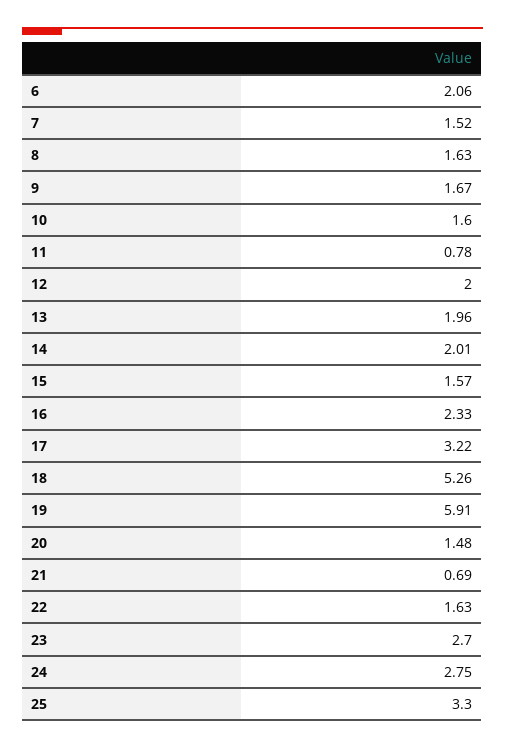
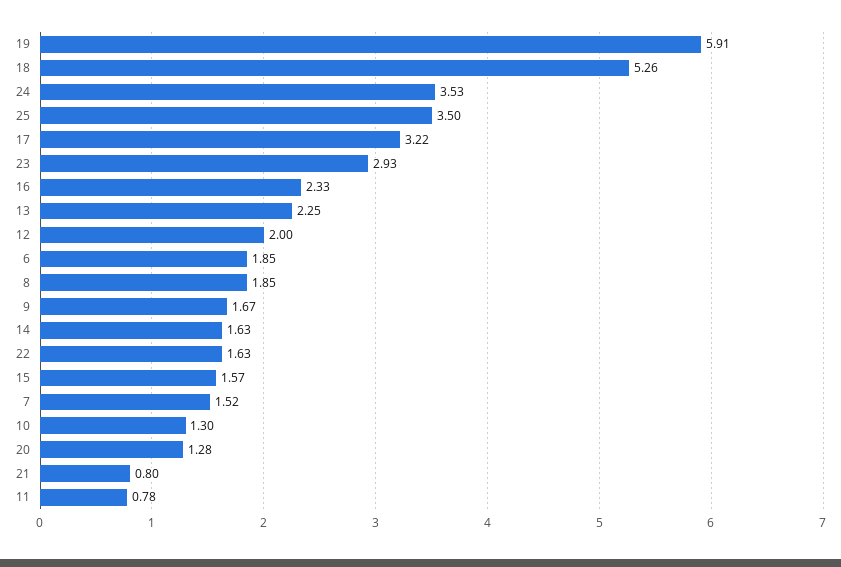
6: 2.06 -> 1.85
8: 1.63 -> 1.85
10: 1.6 -> 1.3
13: 1.96 -> 2.25
14: 2.01 -> 1.63
20: 1.48 -> 1.28
21: 0.69 -> 0.8
23: 2.7 -> 2.93
24: 2.75 -> 3.53
25: 3.3 -> 3.5

